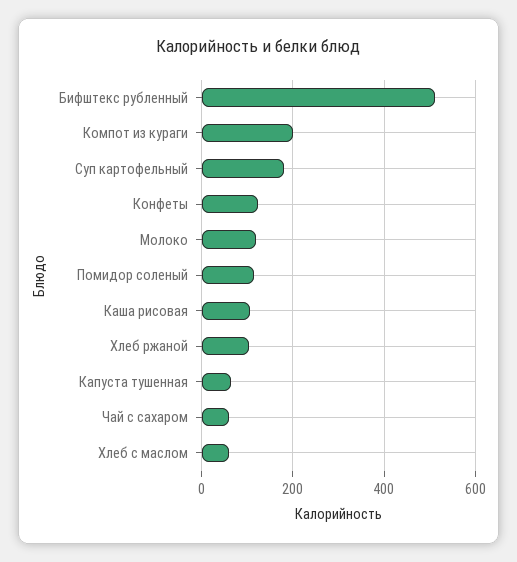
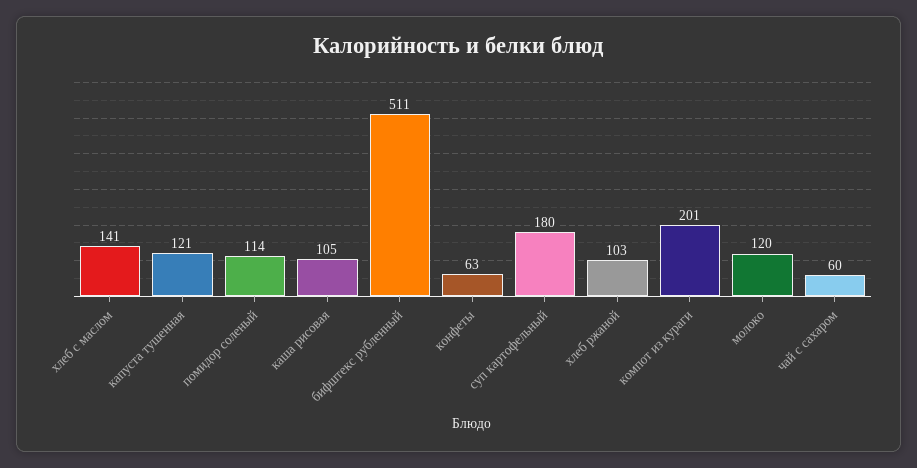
Конфеты: 120 -> 63
Капуста тушенная: 60 -> 121
Хлеб с маслом: 60 -> 141

